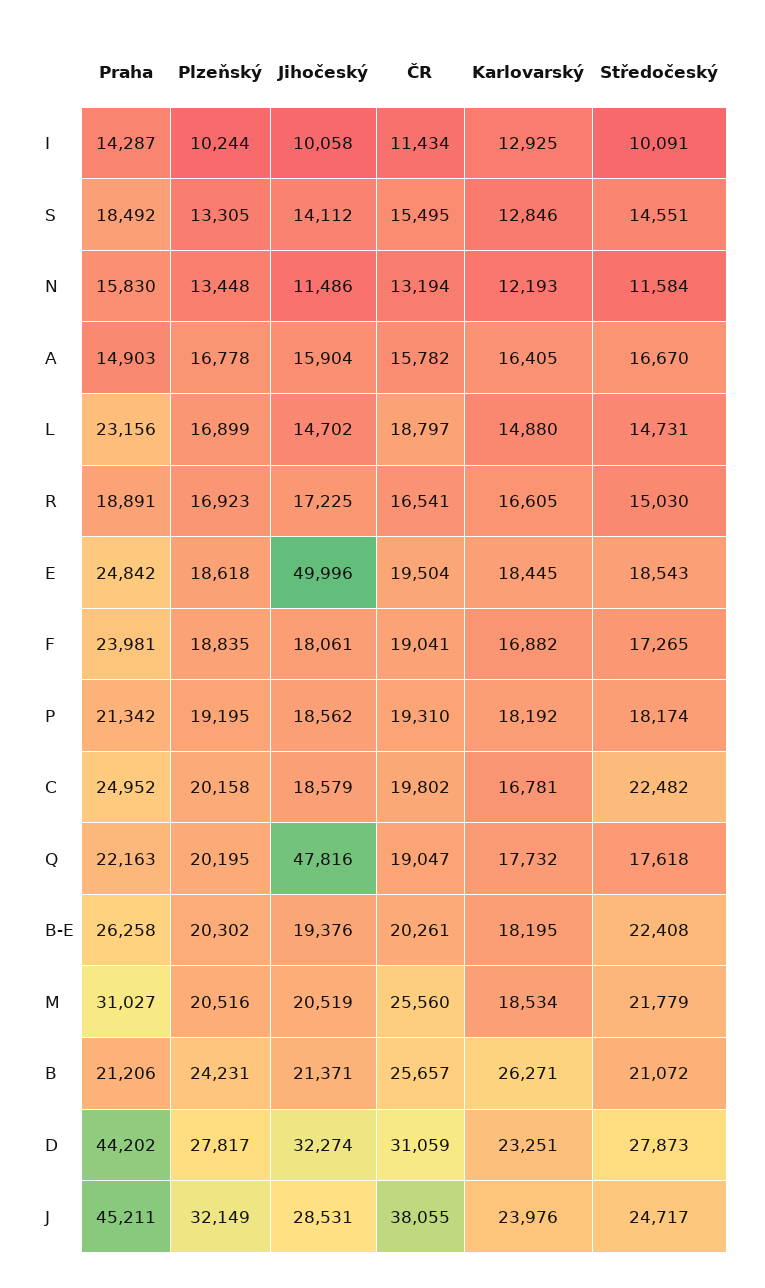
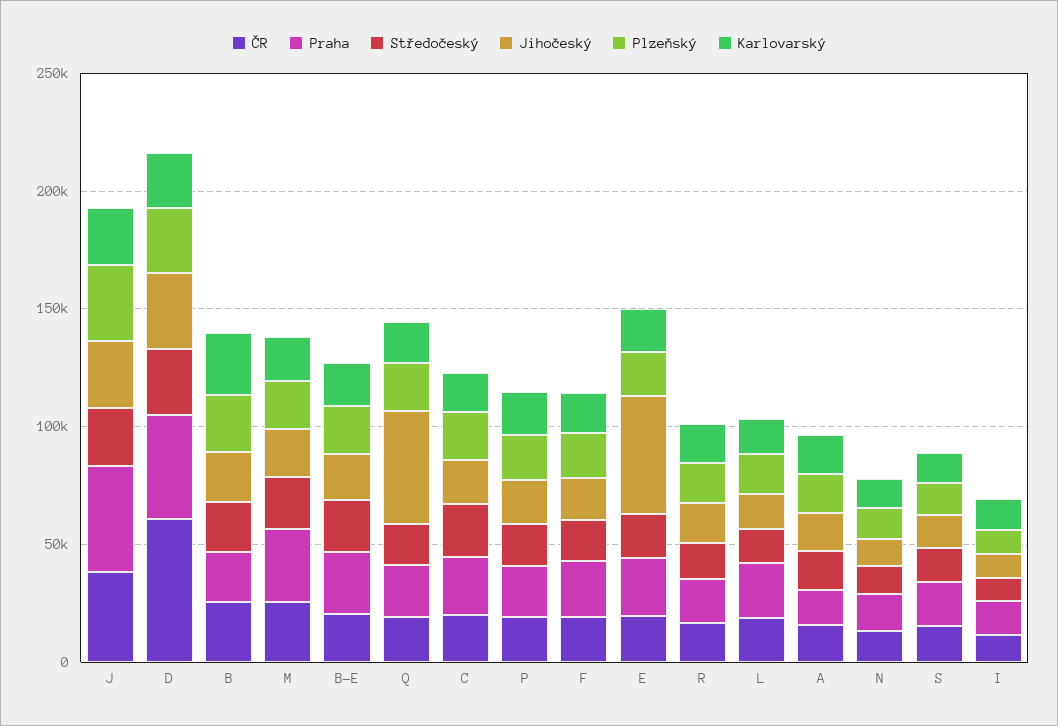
ČR, D: 31059 -> 60000

